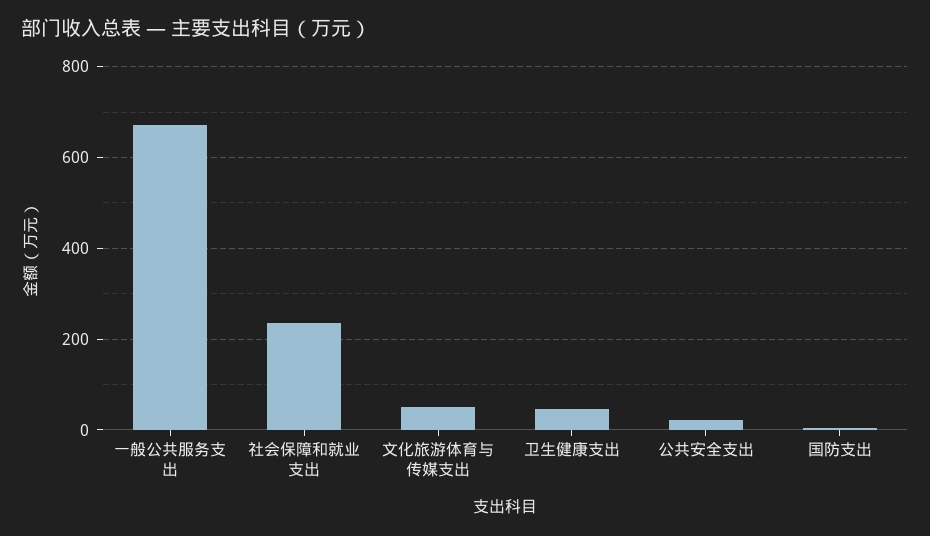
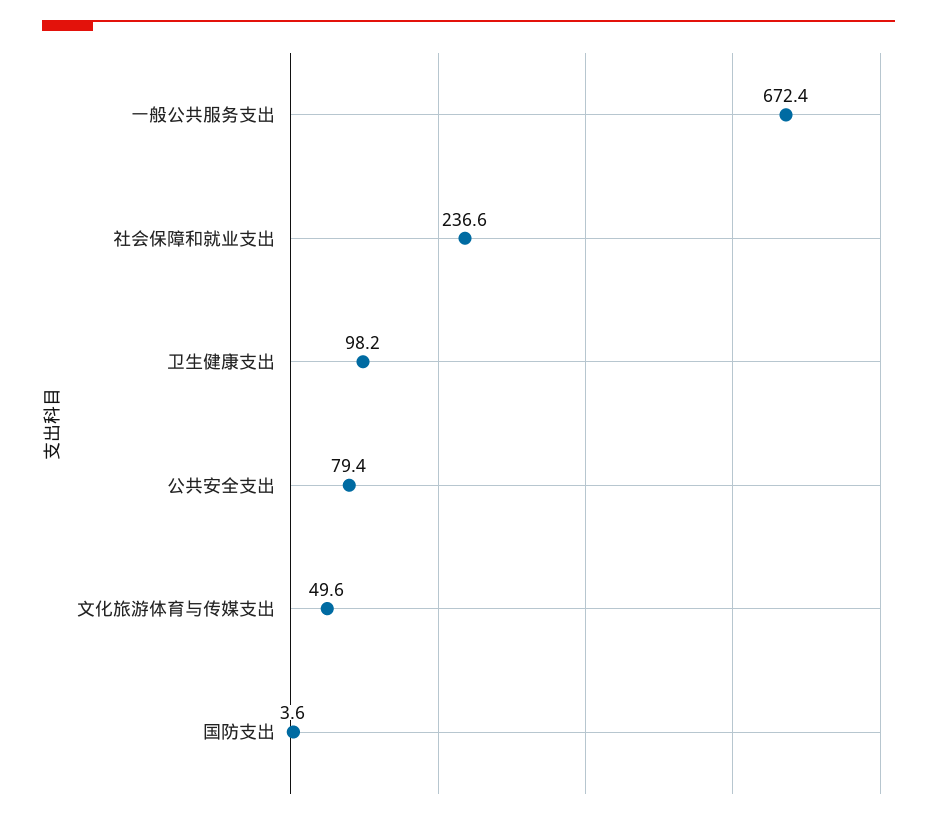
卫生健康支出: 40 -> 98.2
公共安全支出: 20 -> 79.4

